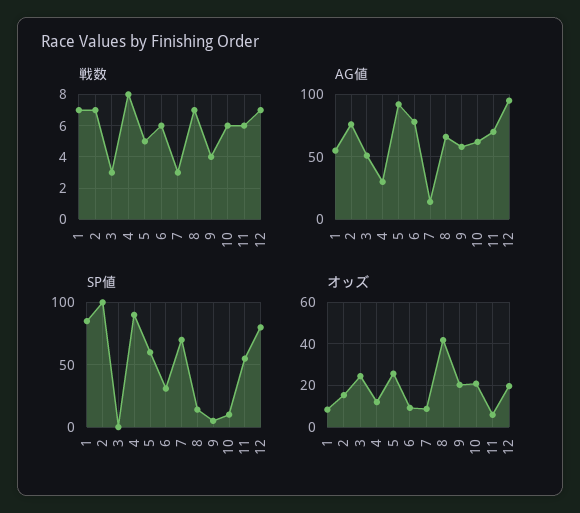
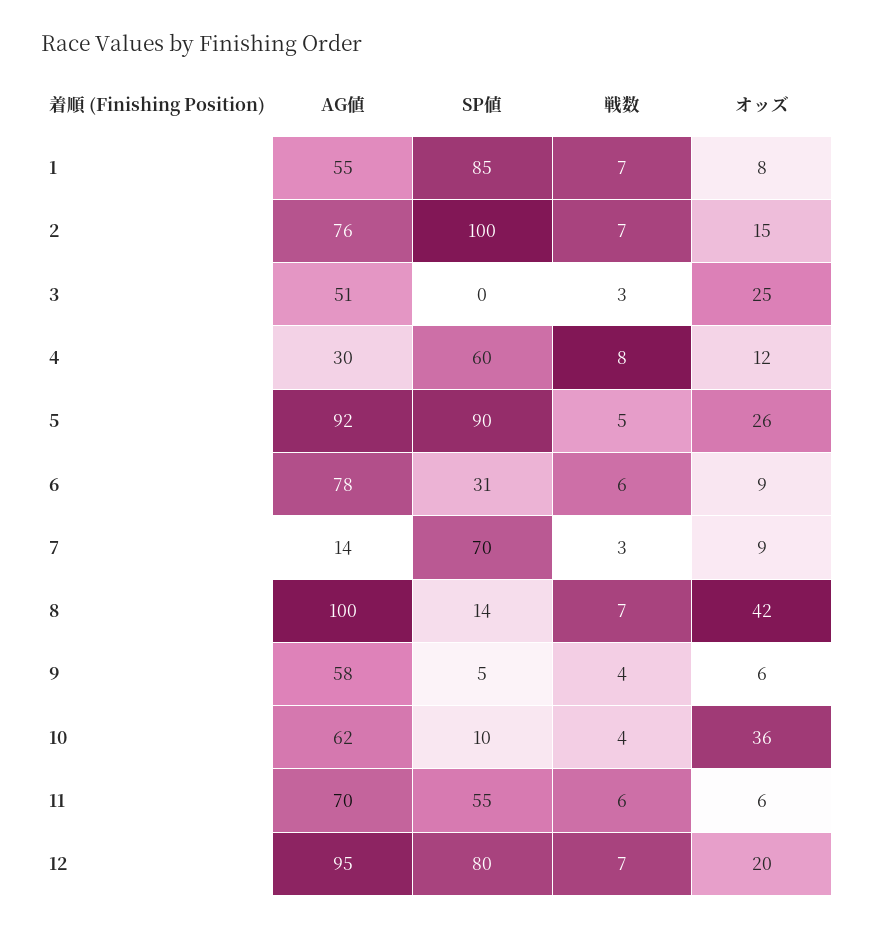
戦数, 10: 6 -> 4
AG値, 8: 65 -> 100
SP値, 4: 90 -> 60
SP値, 5: 60 -> 90
オッズ, 9: 20 -> 6
オッズ, 10: 20 -> 36

